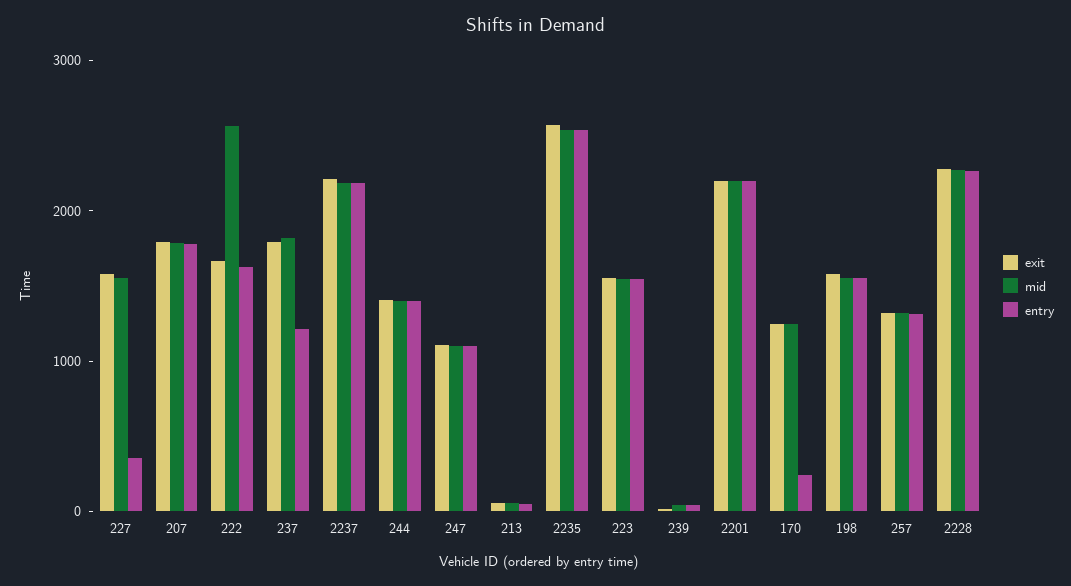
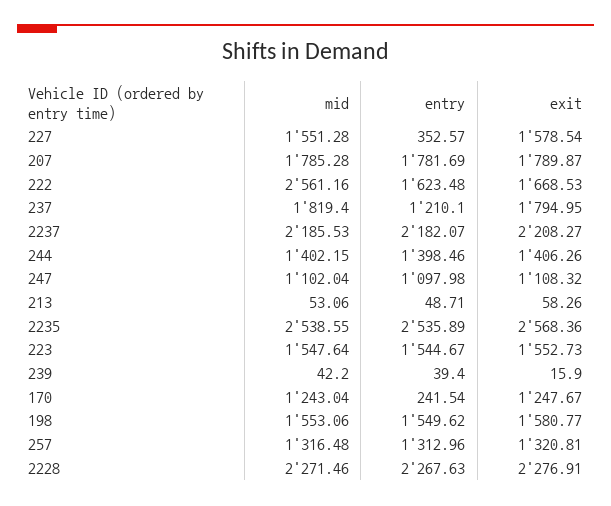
exit, 2201: 2200 -> none
mid, 2201: 2200 -> none
entry, 2201: 2200 -> none

